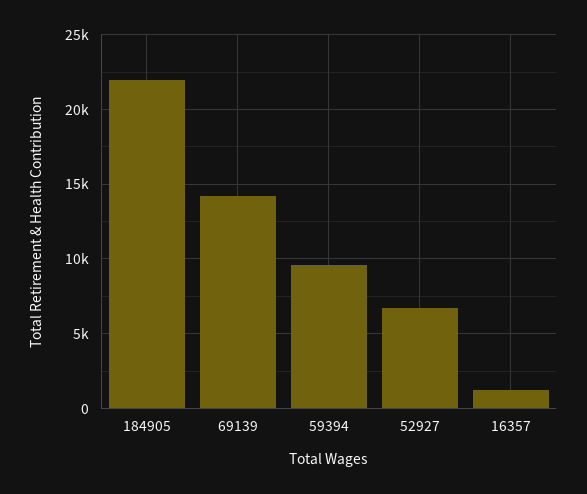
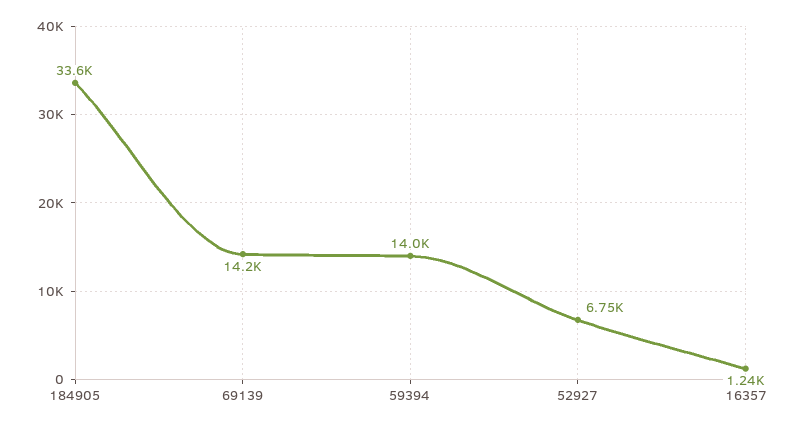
184905: 22000 -> 33600
59394: 9500 -> 14000

